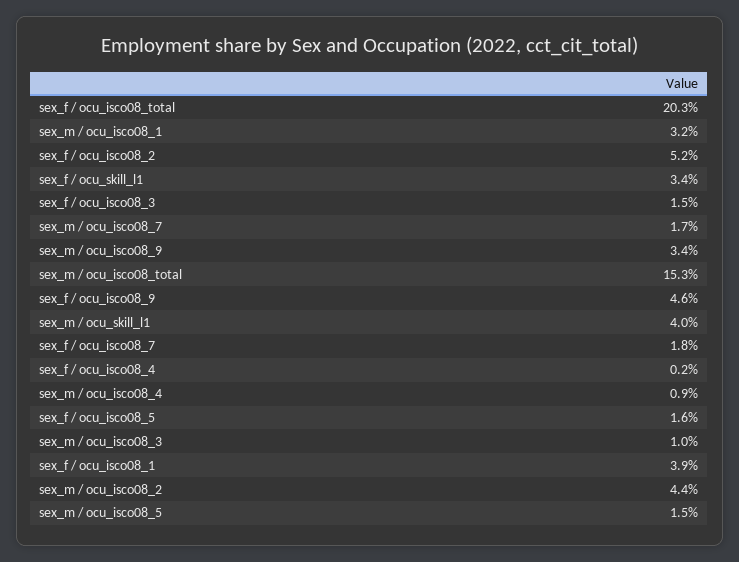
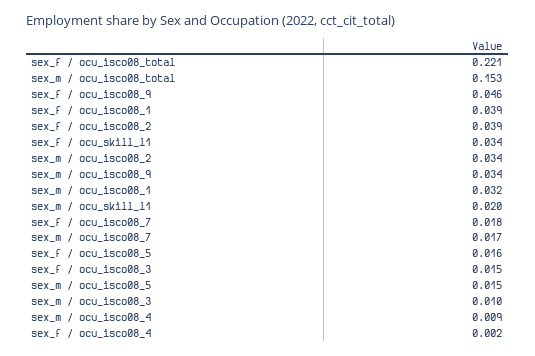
sex_f / ocu_isco08_total: 0.203 -> 0.221
sex_f / ocu_isco08_2: 0.052 -> 0.039
sex_m / ocu_skill_l1: 0.04 -> 0.02
sex_m / ocu_isco08_2: 0.044 -> 0.034

